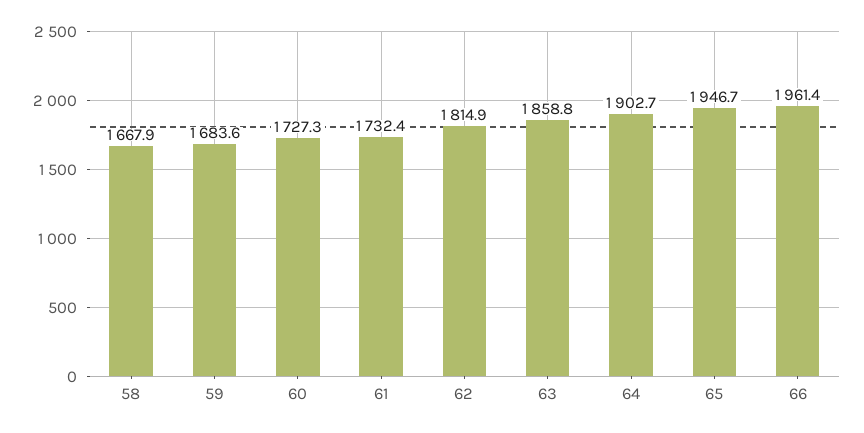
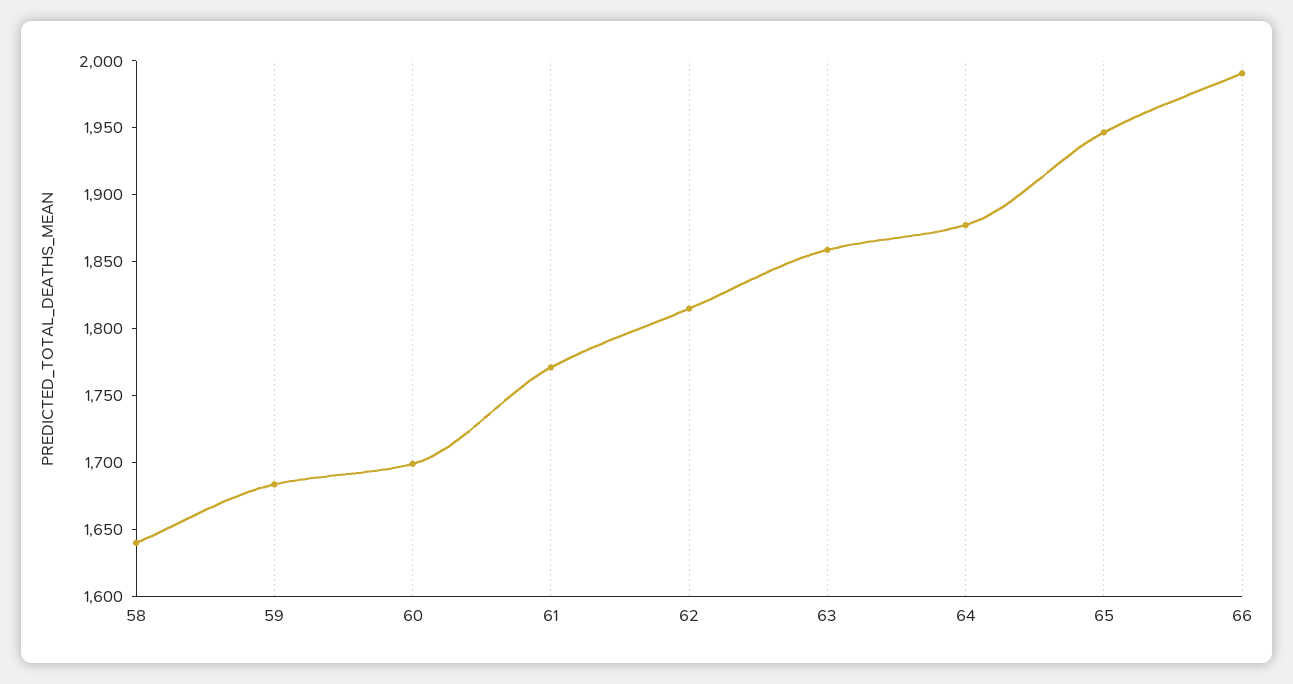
58: 1667.9 -> 1640
60: 1727.3 -> 1700
61: 1732.4 -> 1770
64: 1902.7 -> 1880
66: 1961.4 -> 1990

